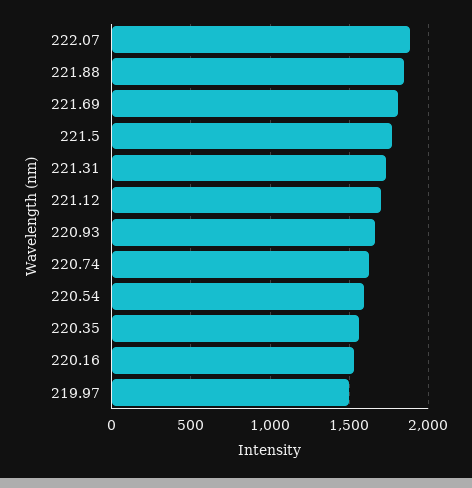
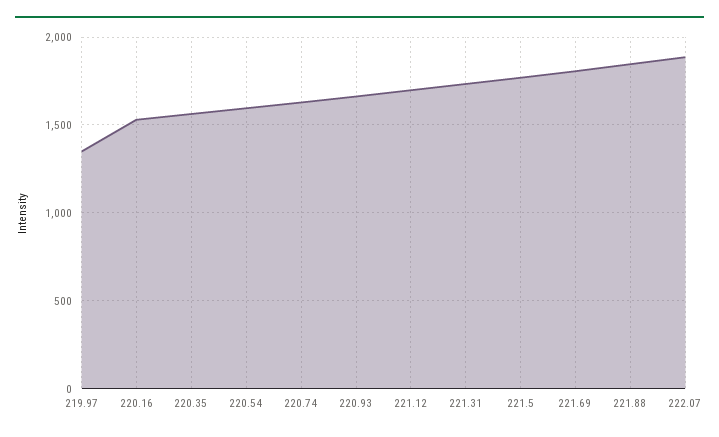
219.97: 1500 -> 1350

